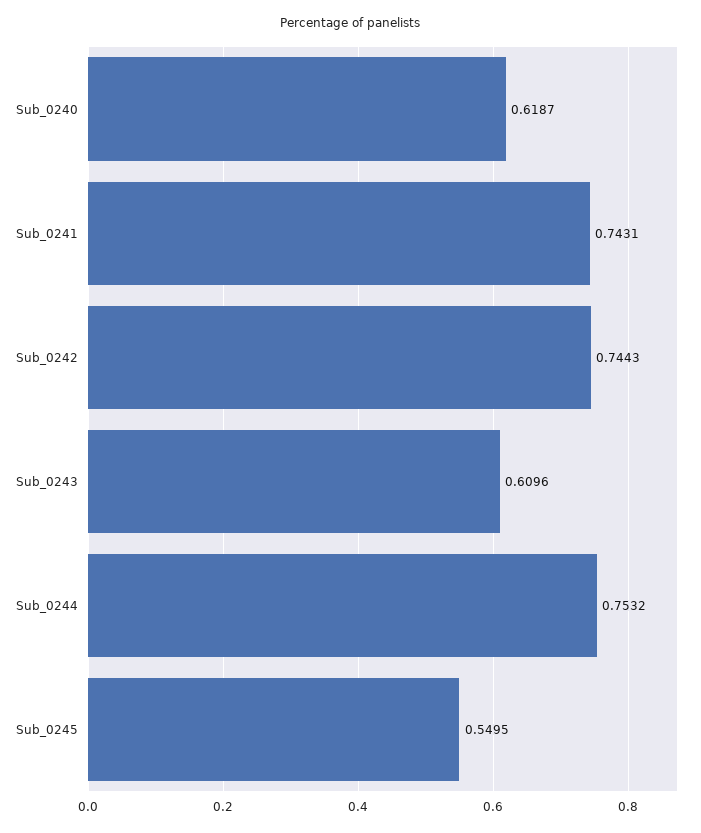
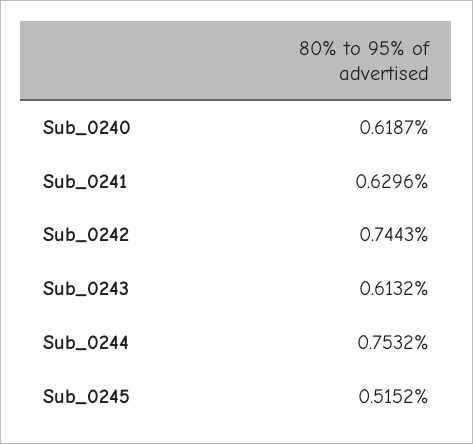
Sub_0241: 0.7431 -> 0.6296
Sub_0243: 0.6096 -> 0.6132
Sub_0245: 0.5495 -> 0.5152

